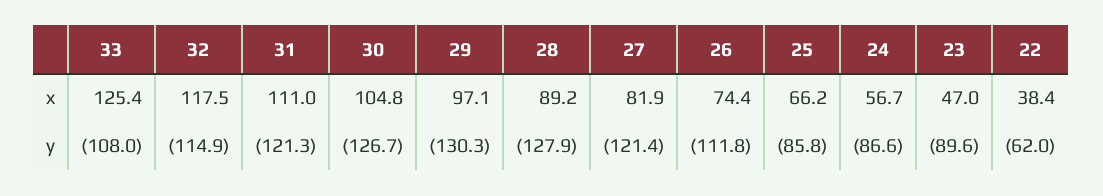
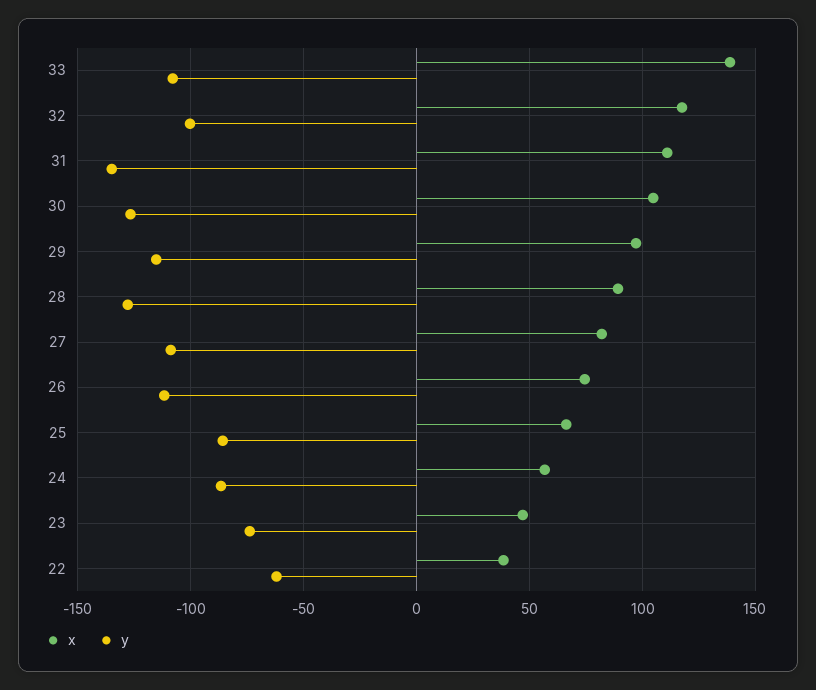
x, 33: 125.4 -> 140
y, 32: -114.9 -> -100
y, 31: -121.3 -> -135
y, 29: -130.3 -> -115
y, 27: -121.4 -> -110
y, 23: -89.6 -> -75

